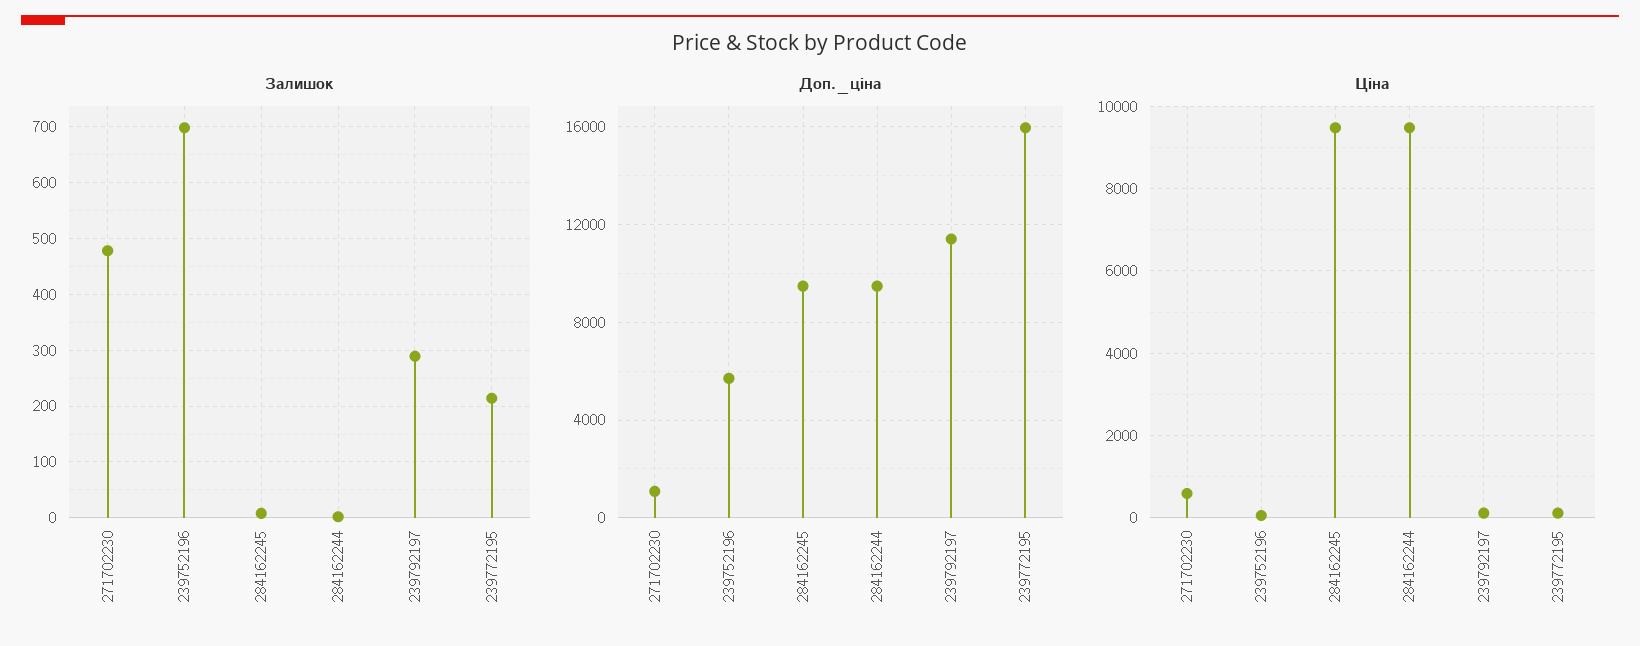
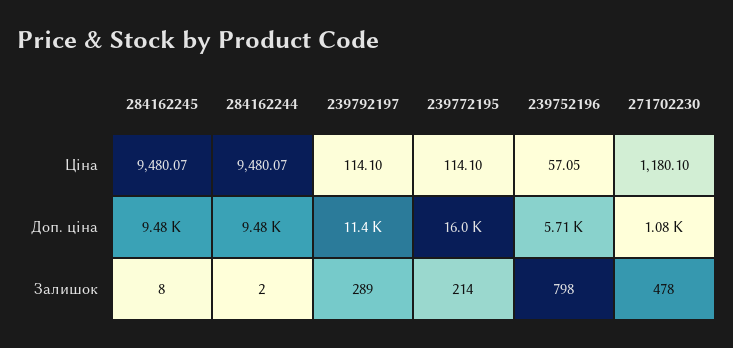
Залишок, 239752196: 700 -> 798
Ціна, 271702230: 600 -> 1180.1

